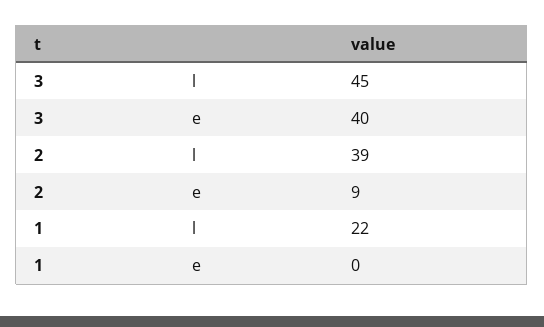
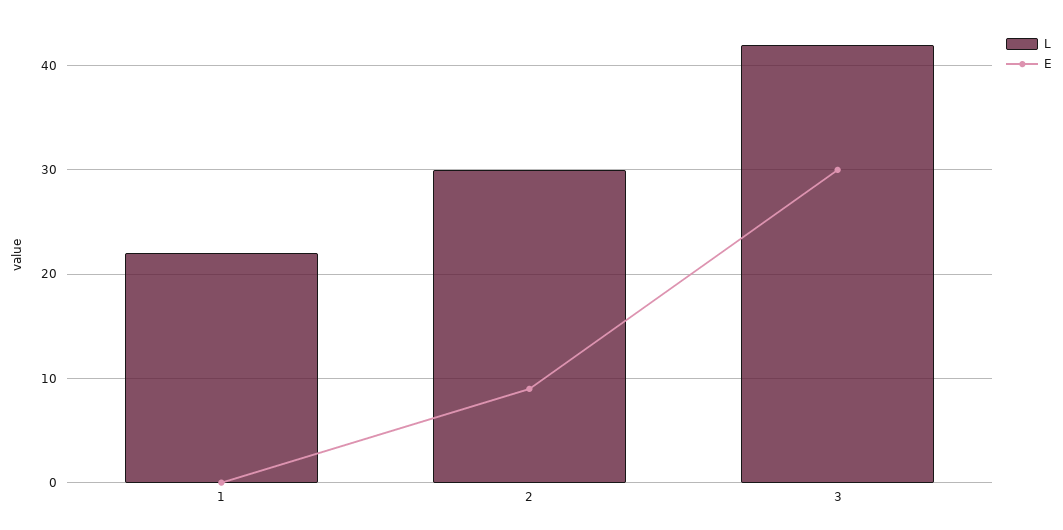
l, 3: 45 -> 42
e, 3: 40 -> 30
l, 2: 39 -> 30

